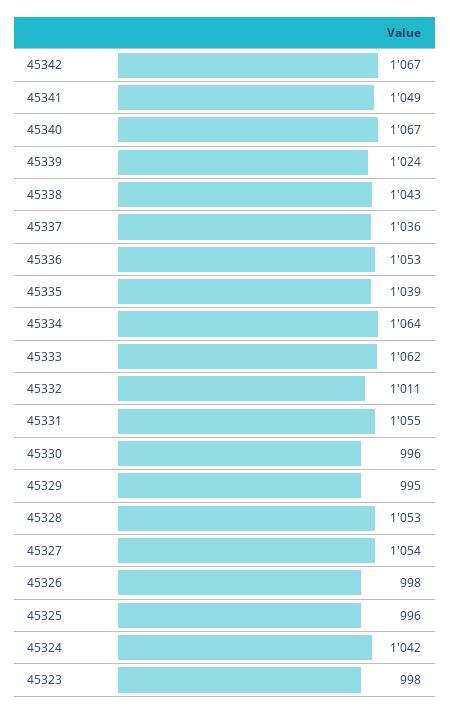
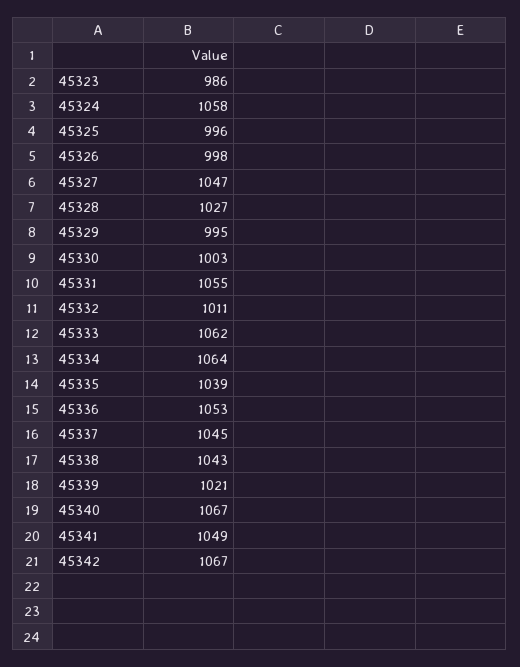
45339: 1024 -> 1021
45337: 1036 -> 1045
45330: 996 -> 1003
45328: 1053 -> 1027
45327: 1054 -> 1047
45324: 1042 -> 1058
45323: 998 -> 986

